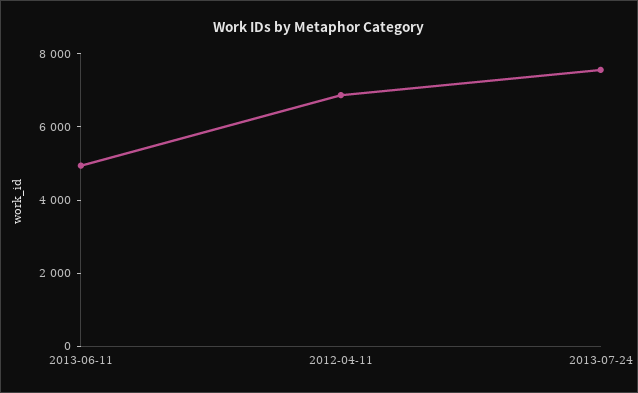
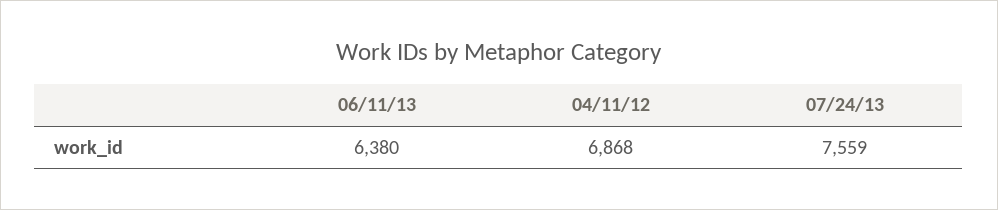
2013-06-11: 5000 -> 6380

